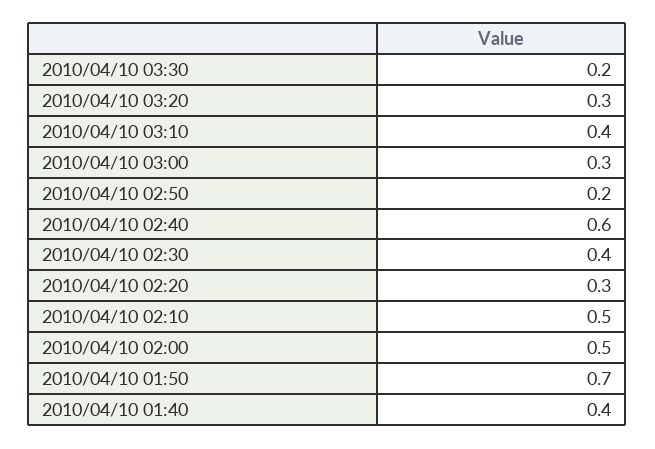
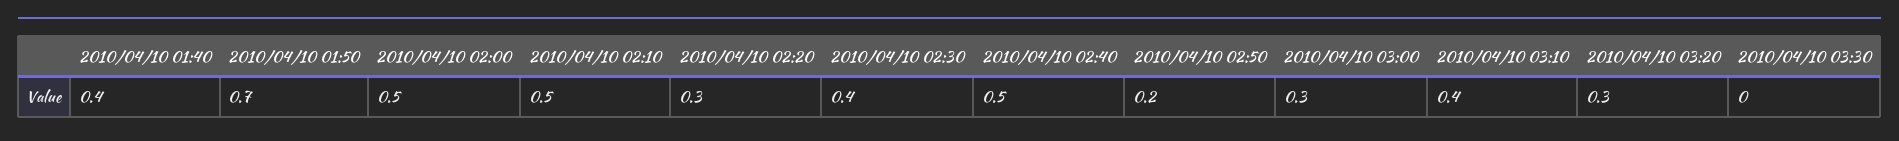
2010/04/10 03:30: 0.2 -> 0
2010/04/10 02:40: 0.6 -> 0.5

